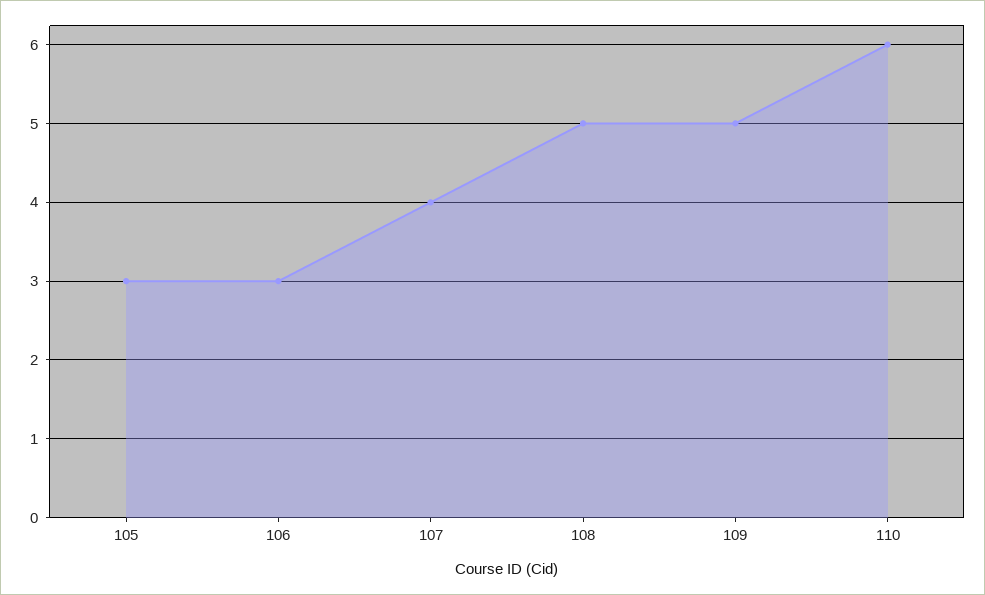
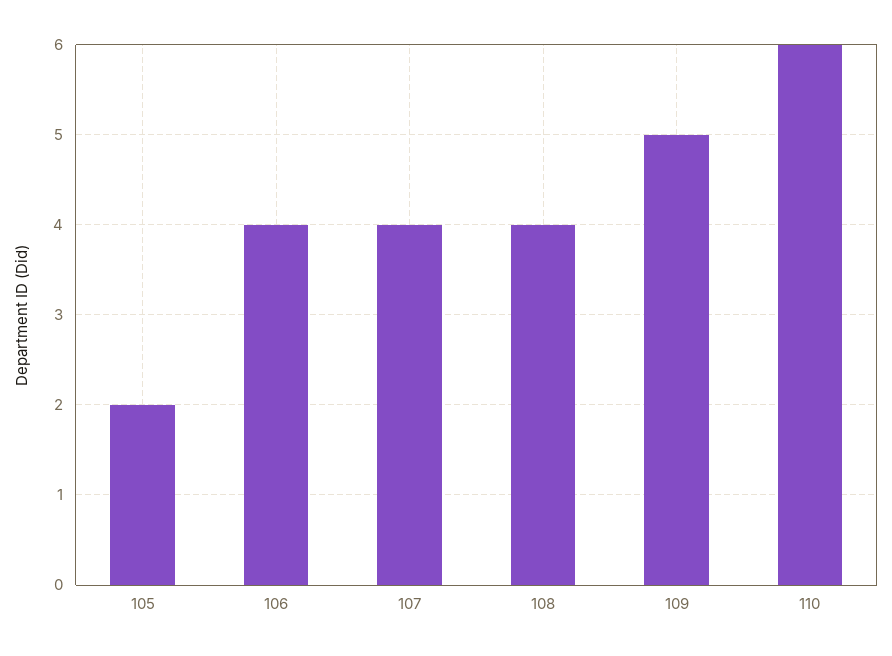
105: 3 -> 2
106: 3 -> 4
108: 5 -> 4

